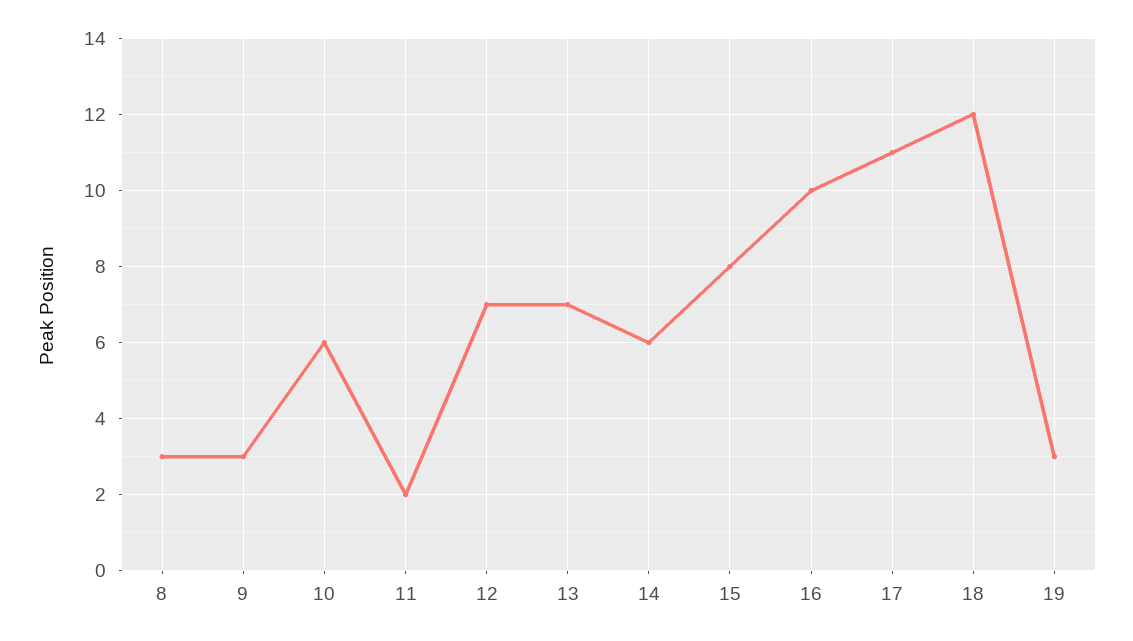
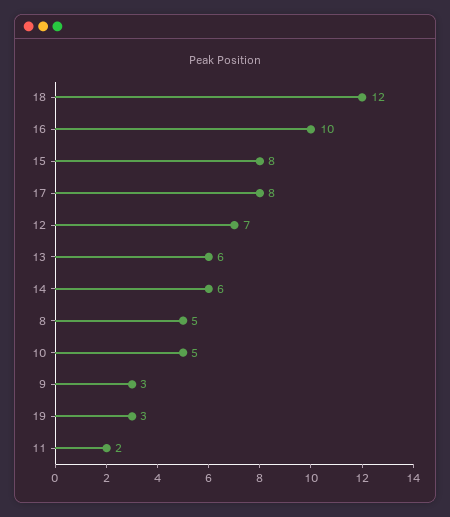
8: 3 -> 5
10: 6 -> 5
13: 7 -> 6
17: 11 -> 8

